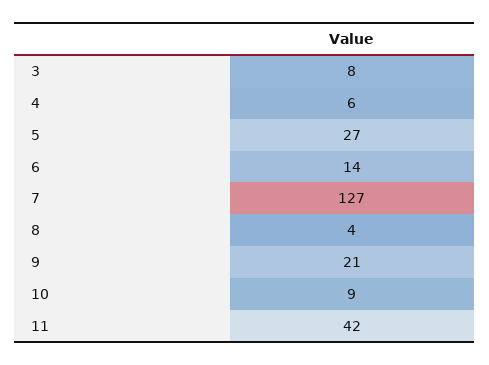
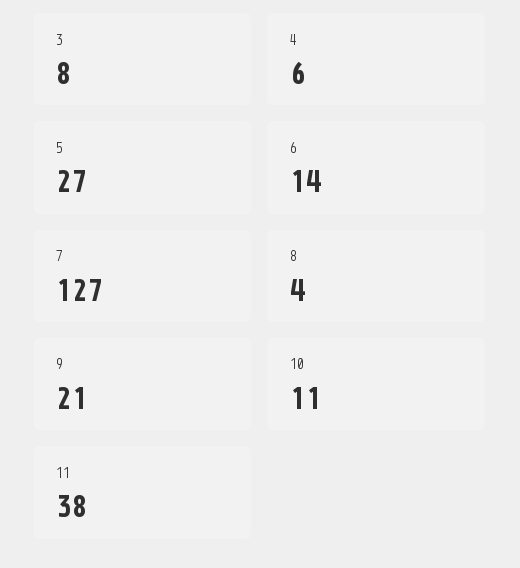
10: 9 -> 11
11: 42 -> 38

